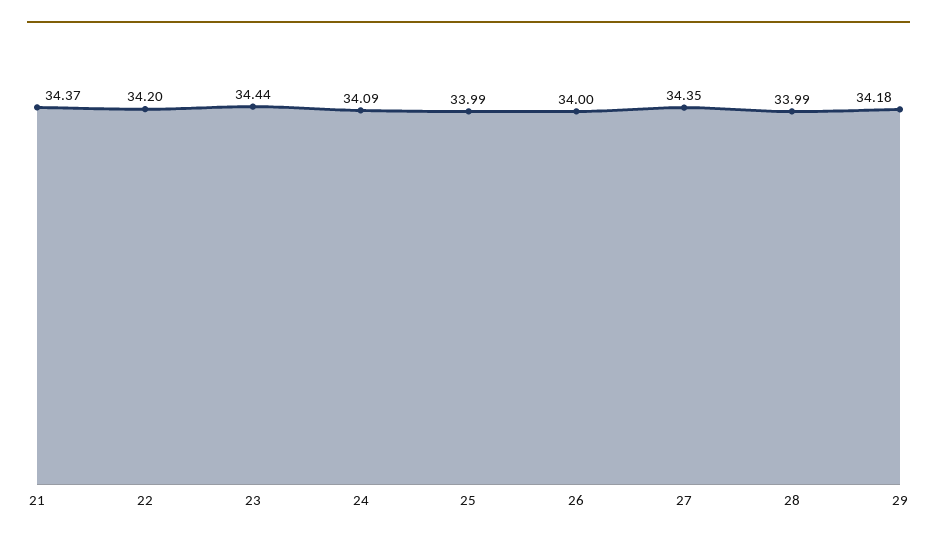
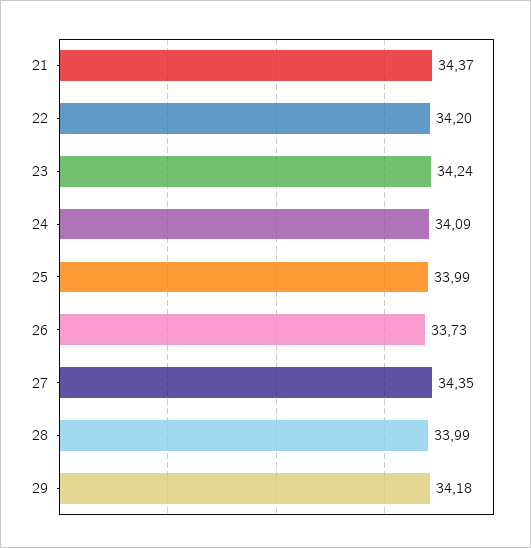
23: 34.44 -> 34.24
26: 34 -> 33.73

